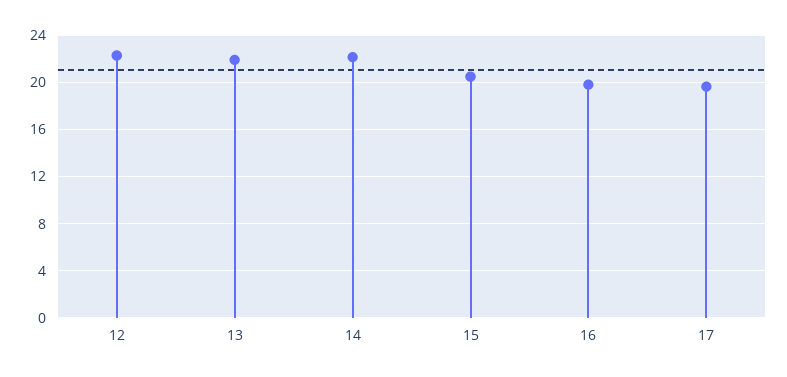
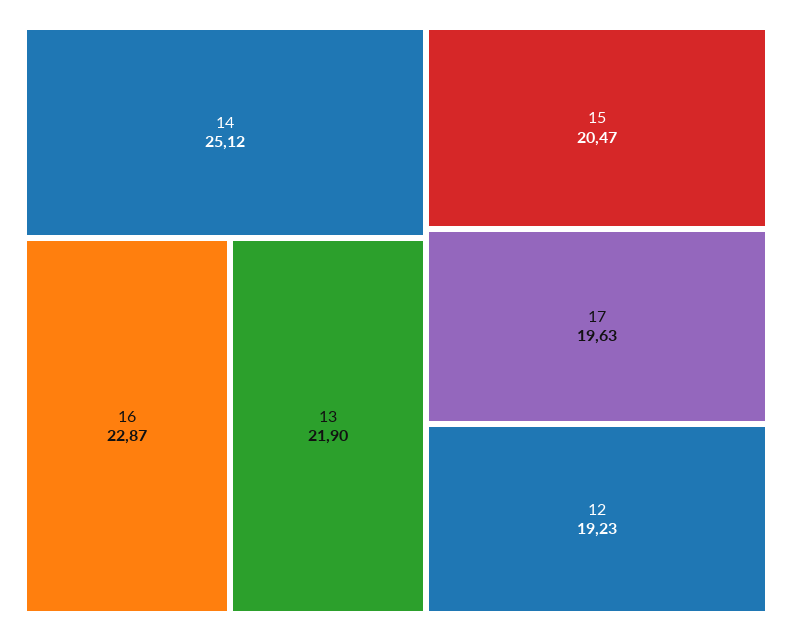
12: 22 -> 19.23
14: 22 -> 25.12
16: 20 -> 22.87

